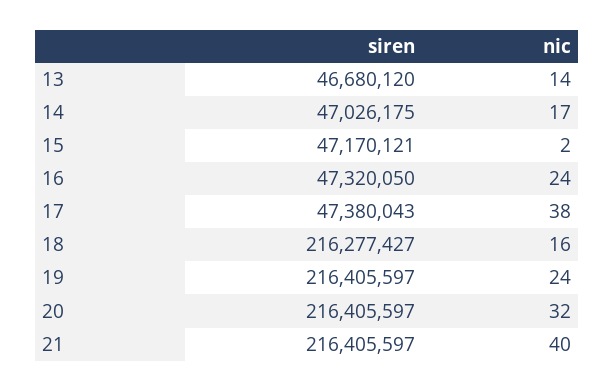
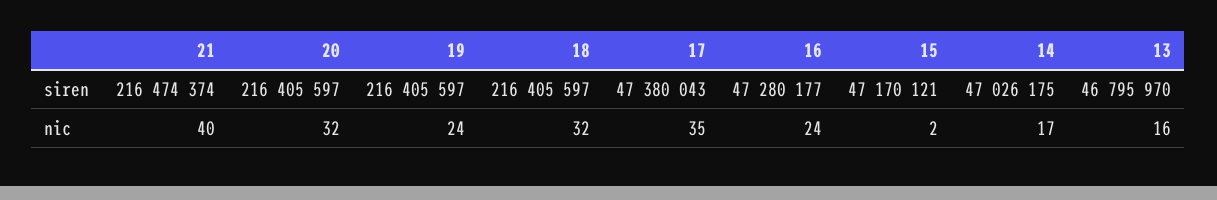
siren, 13: 46680120 -> 46795970
nic, 13: 14 -> 16
siren, 16: 47320050 -> 47280177
nic, 17: 38 -> 35
siren, 18: 216277427 -> 216405597
nic, 18: 16 -> 32
siren, 21: 216405597 -> 216474374

